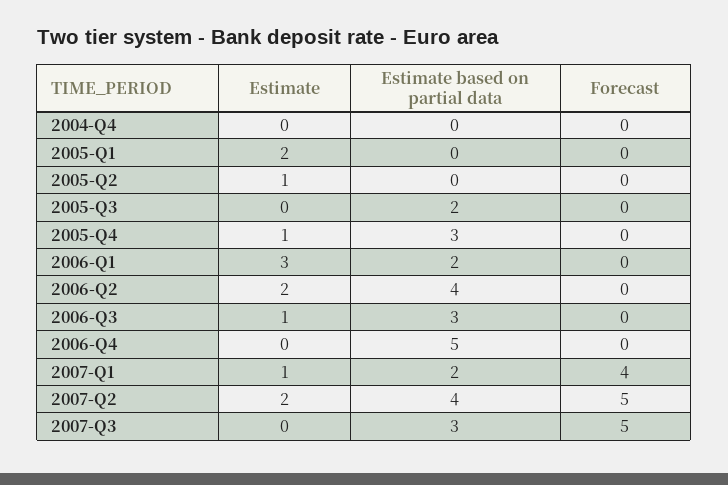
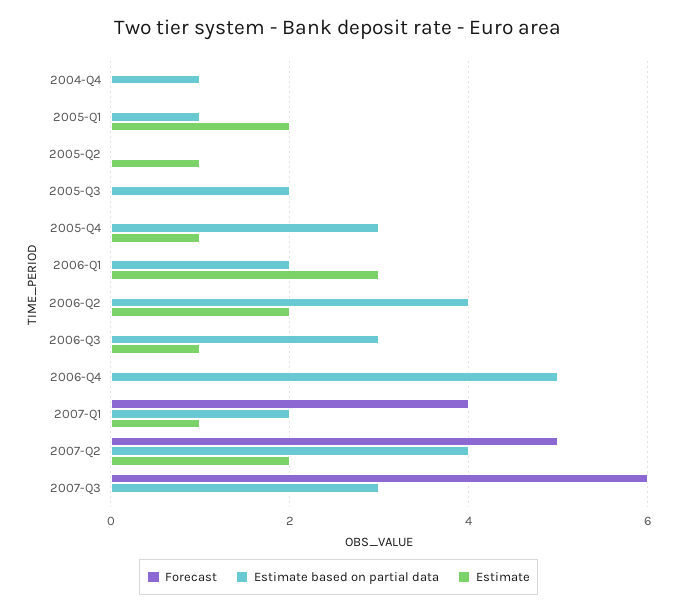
Estimate based on partial data, 2004-Q4: 0 -> 1
Estimate based on partial data, 2005-Q1: 0 -> 1
Forecast, 2007-Q3: 5 -> 6

